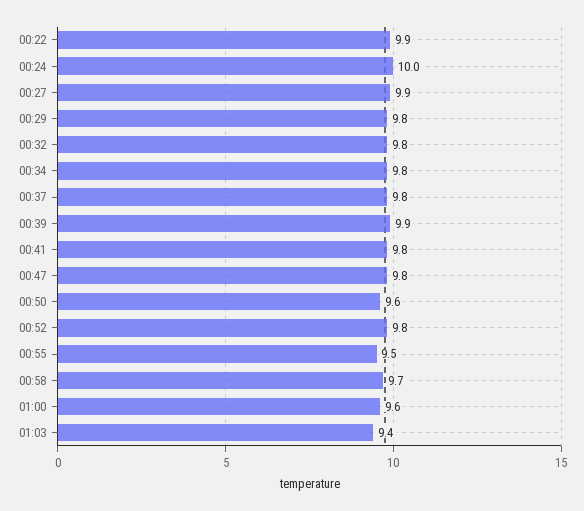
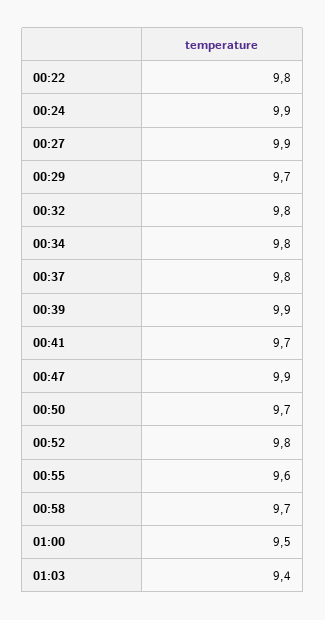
00:22: 9.9 -> 9.8
00:24: 10 -> 9.9
00:29: 9.8 -> 9.7
00:41: 9.8 -> 9.7
00:47: 9.8 -> 9.9
00:50: 9.6 -> 9.7
00:55: 9.5 -> 9.6
01:00: 9.6 -> 9.5

